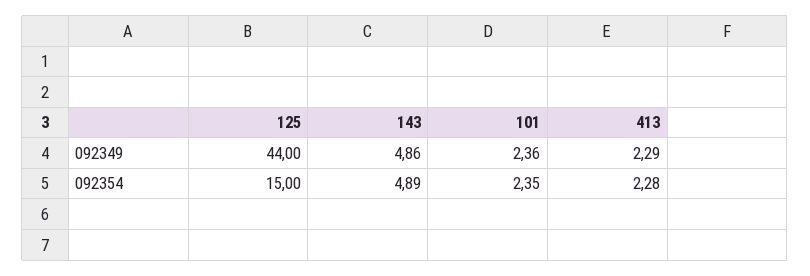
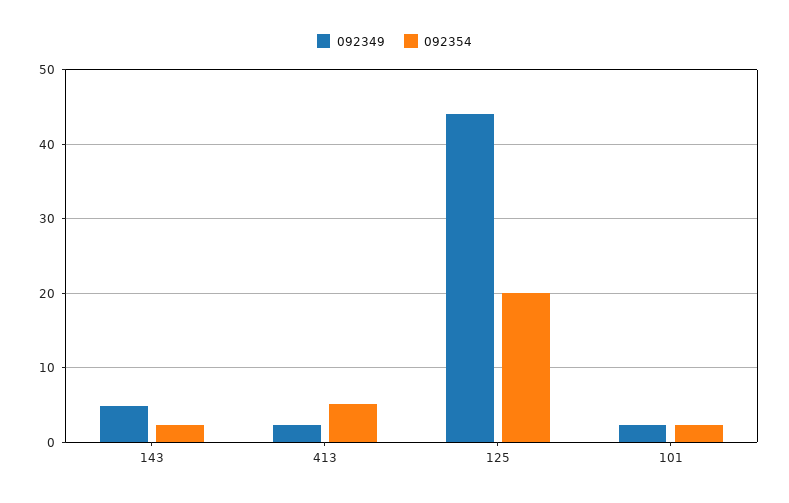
092354, 125: 15 -> 20
092354, 143: 4.89 -> 2
092354, 413: 2.28 -> 5

